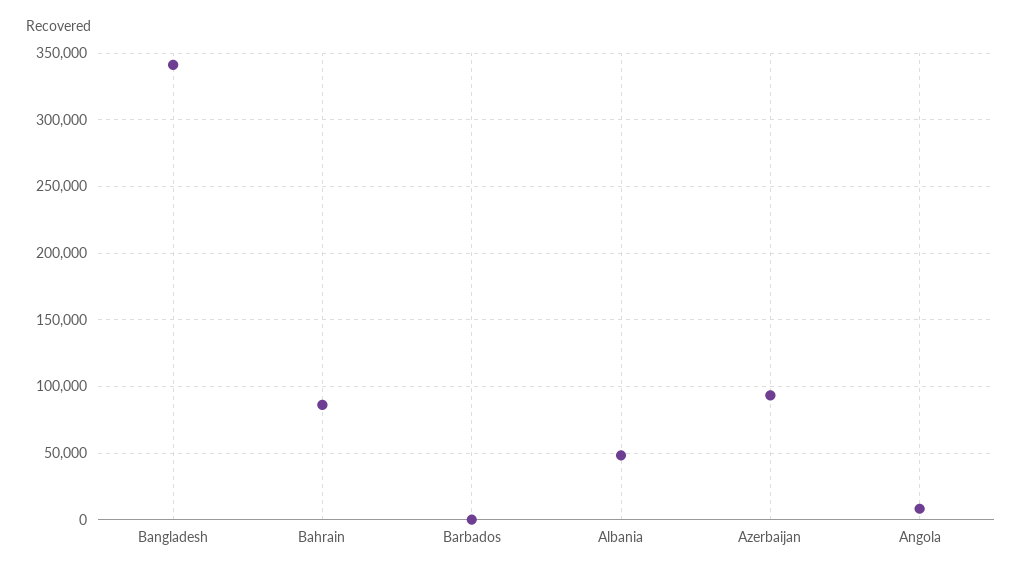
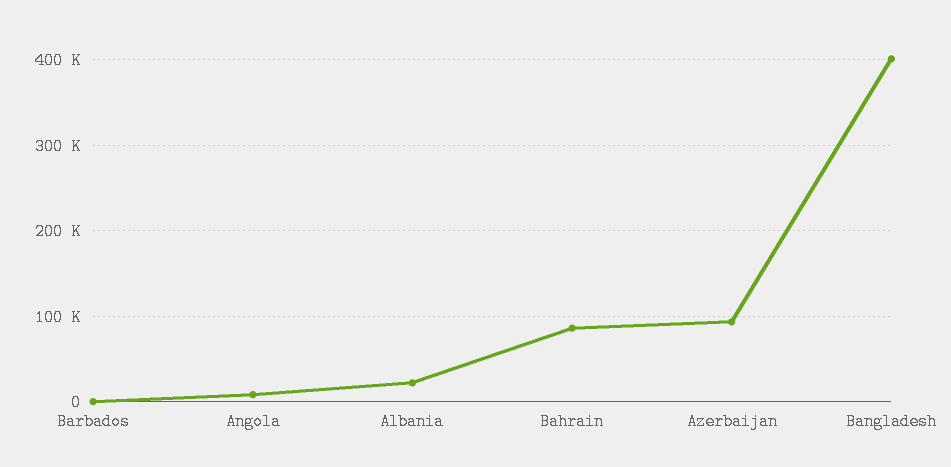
Bangladesh: 340000 -> 400000
Albania: 50000 -> 20000

